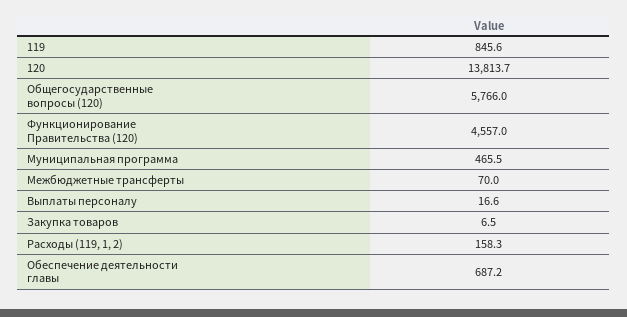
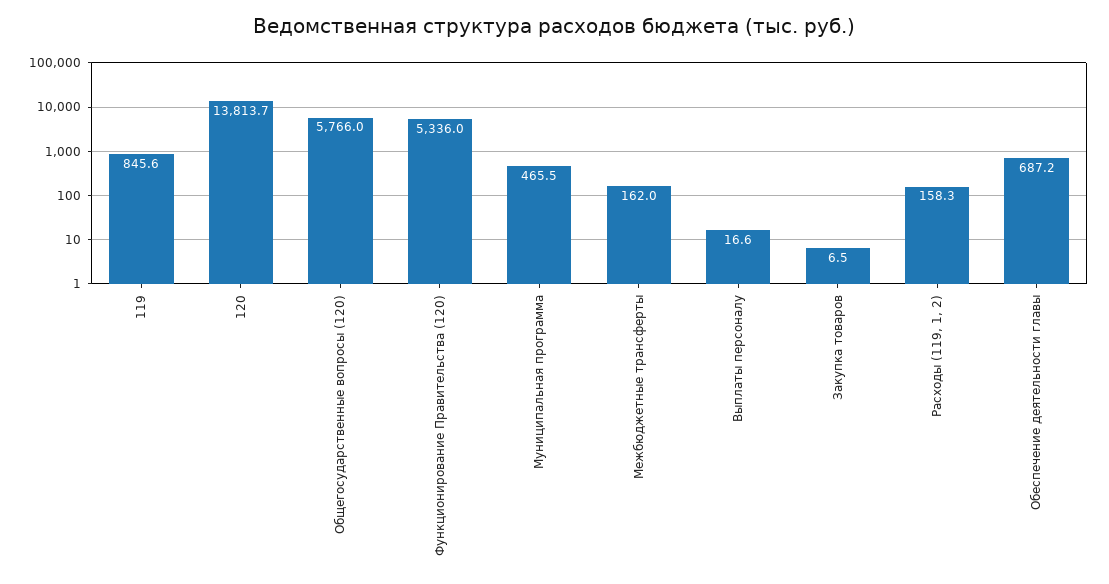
Функционирование Правительства (120): 4557 -> 5336
Межбюджетные трансферты: 70 -> 162

